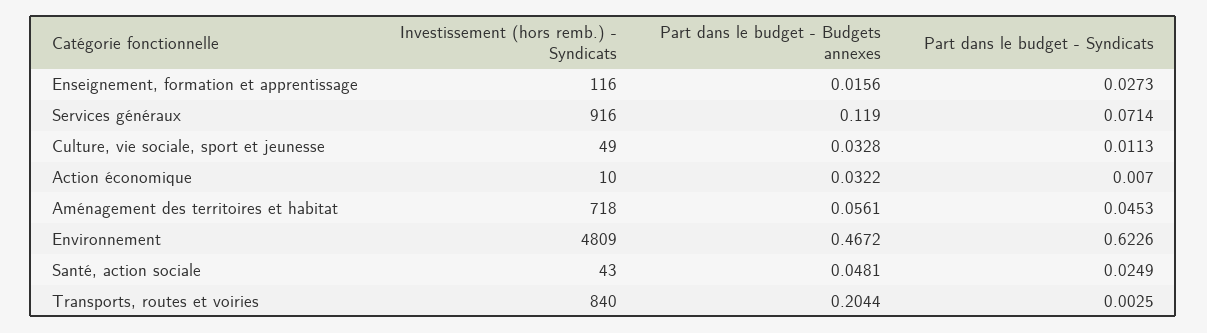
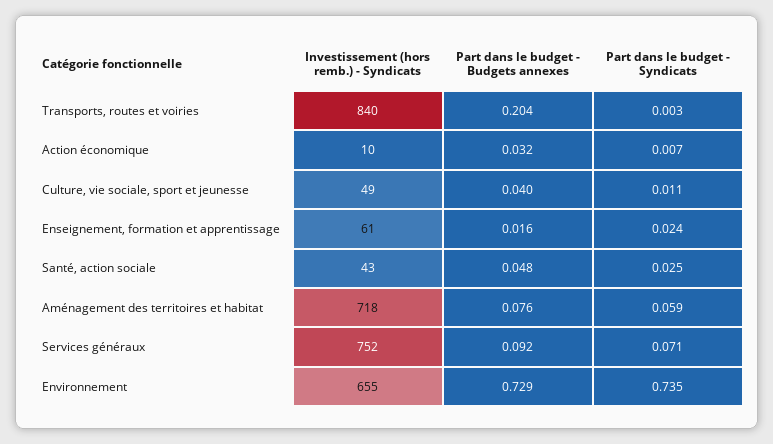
Investissement (hors remb.) - Syndicats, Enseignement, formation et apprentissage: 116 -> 61
Part dans le budget - Syndicats, Enseignement, formation et apprentissage: 0.0273 -> 0.024
Investissement (hors remb.) - Syndicats, Services généraux: 916 -> 752
Part dans le budget - Budgets annexes, Services généraux: 0.119 -> 0.092
Part dans le budget - Budgets annexes, Culture, vie sociale, sport et jeunesse: 0.0328 -> 0.04
Part dans le budget - Budgets annexes, Aménagement des territoires et habitat: 0.0561 -> 0.076
Part dans le budget - Syndicats, Aménagement des territoires et habitat: 0.0453 -> 0.059
Investissement (hors remb.) - Syndicats, Environnement: 4809 -> 655
Part dans le budget - Budgets annexes, Environnement: 0.4672 -> 0.729
Part dans le budget - Syndicats, Environnement: 0.6226 -> 0.735

